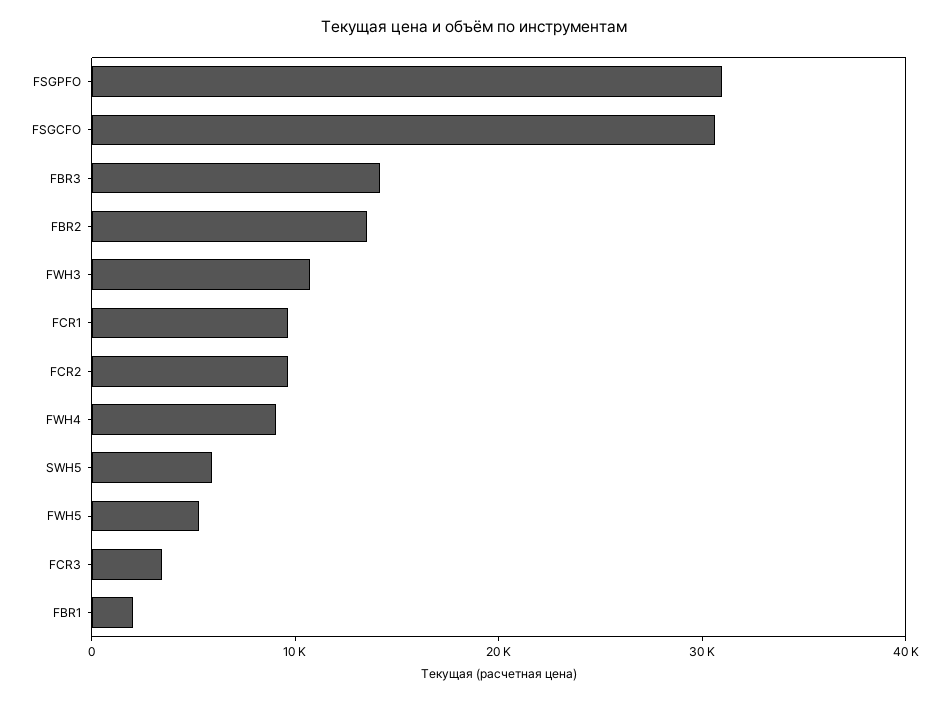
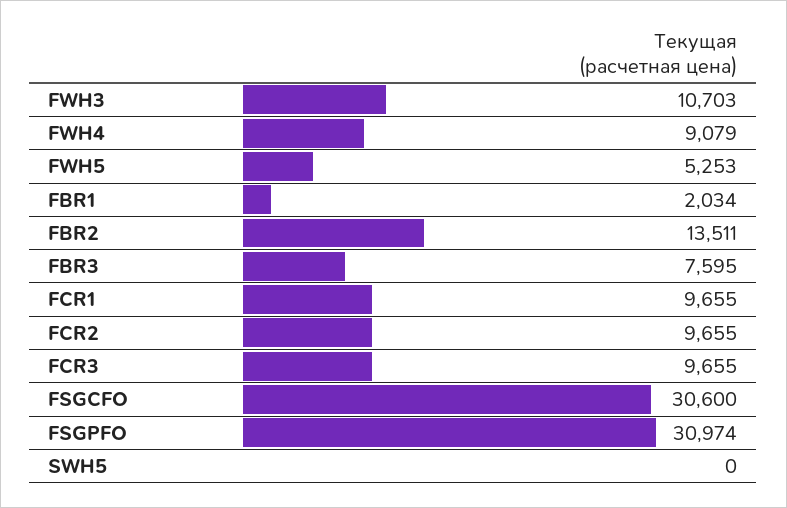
FBR3: 14000 -> 7595
SWH5: 6000 -> 0
FCR3: 4000 -> 9655

